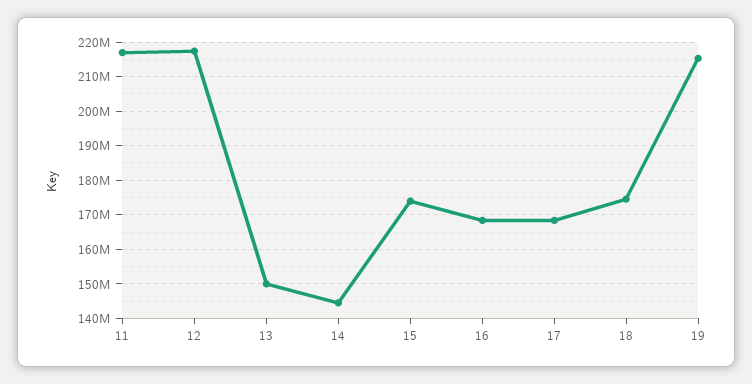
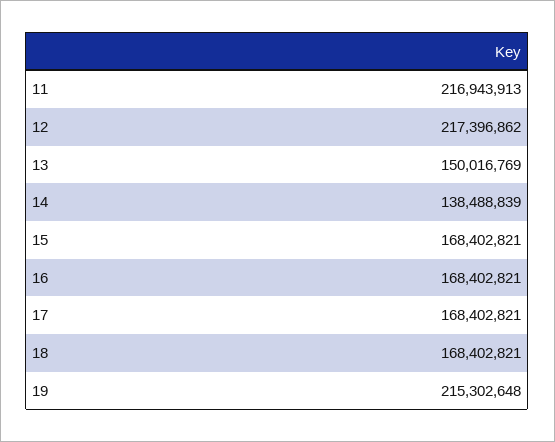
14: 144000000 -> 138488839
15: 174000000 -> 168402821
18: 174000000 -> 168402821

